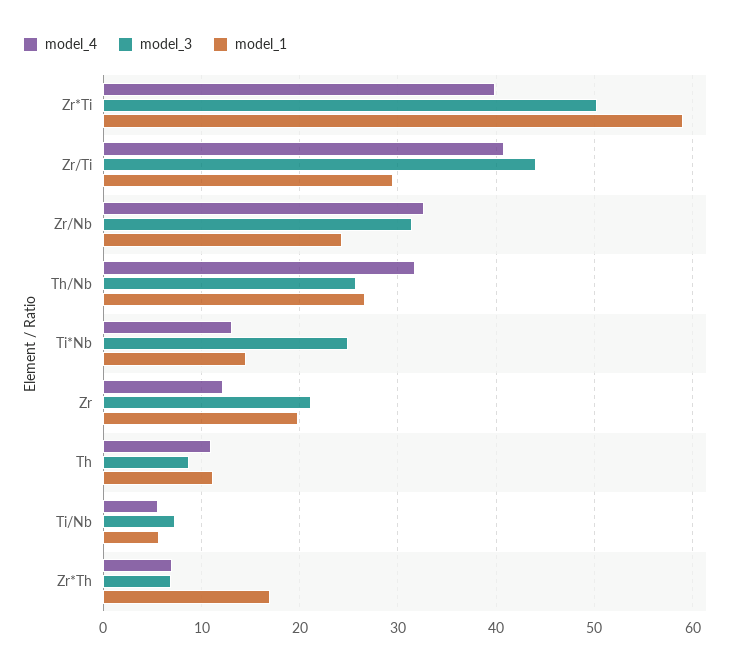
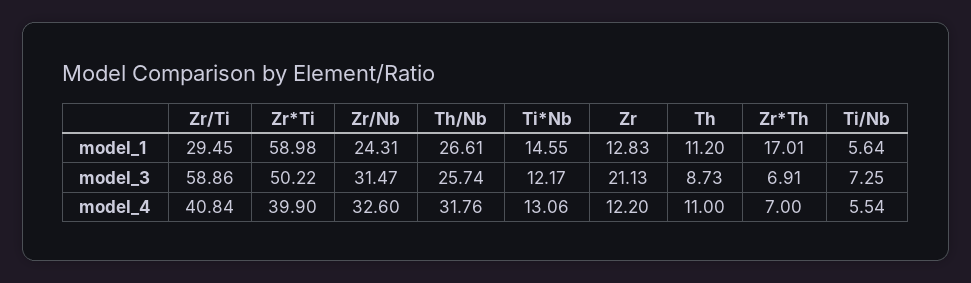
model_3, Zr/Ti: 44 -> 58.86
model_3, Ti*Nb: 25 -> 12.17
model_1, Zr: 20 -> 12.83

